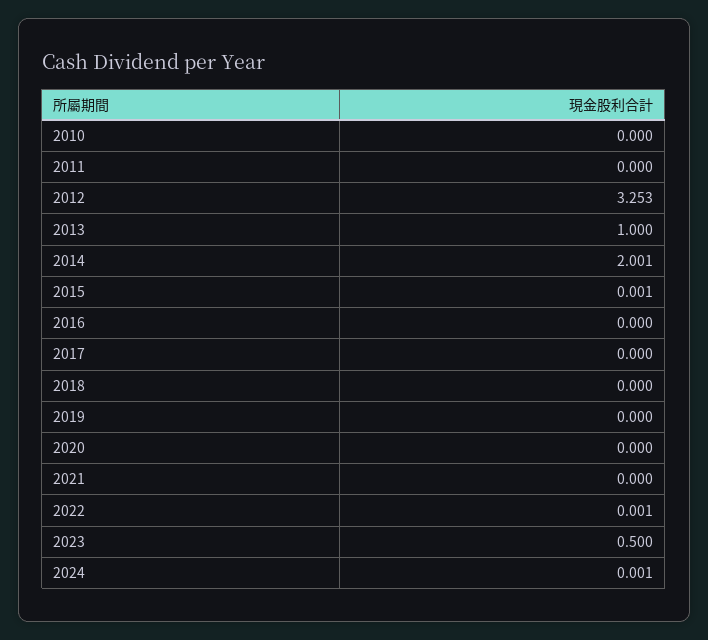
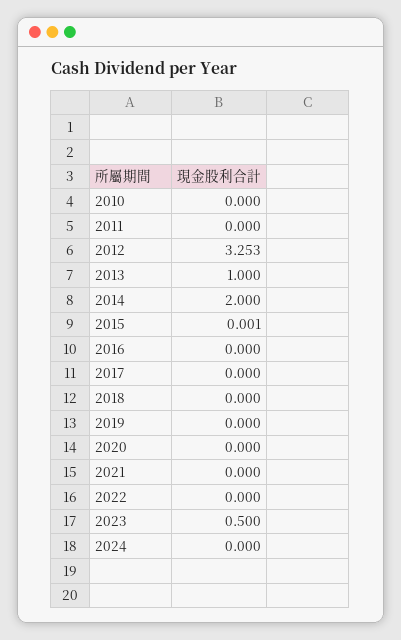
2014: 2.001 -> 2
2022: 0.001 -> 0
2024: 0.001 -> 0

